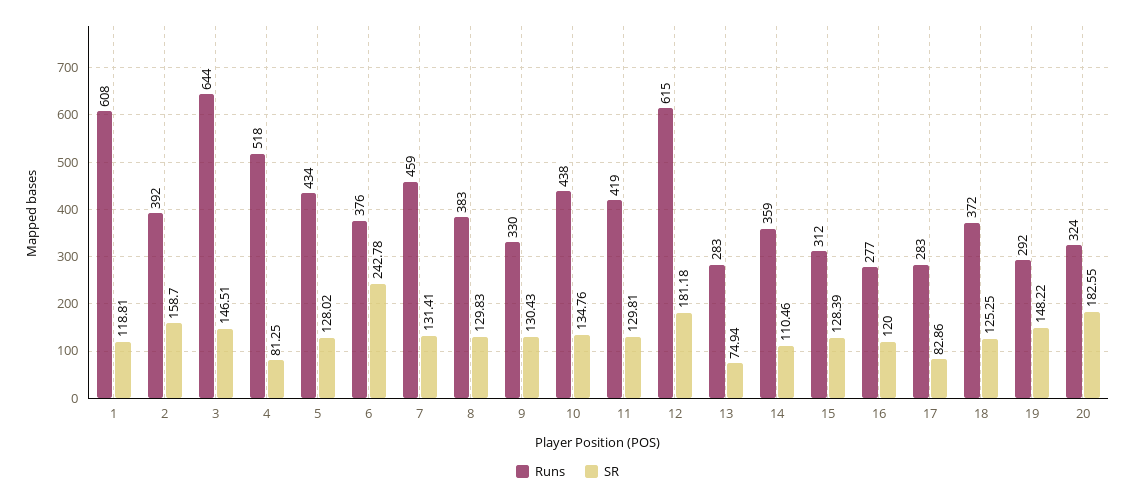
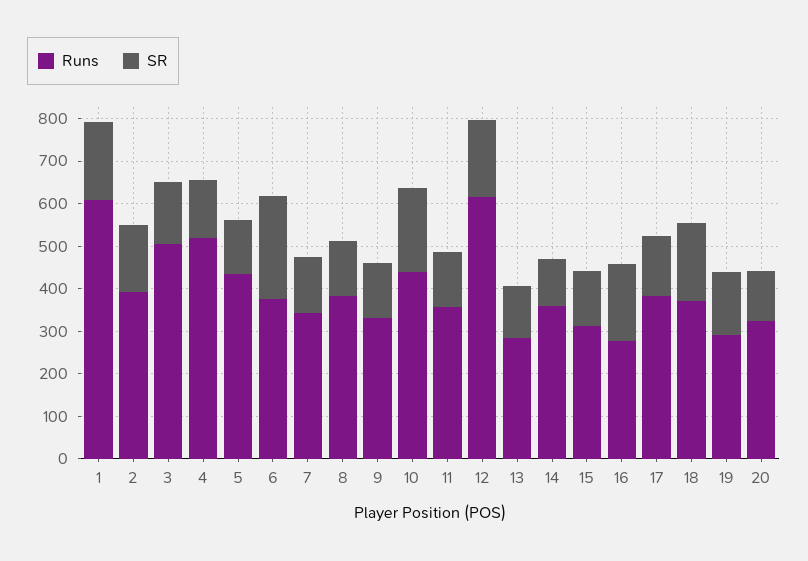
SR, 1: 118.81 -> 180
Runs, 3: 644 -> 500
SR, 4: 81.25 -> 140
Runs, 7: 459 -> 340
SR, 10: 134.76 -> 200
Runs, 11: 419 -> 360
SR, 13: 74.94 -> 120
SR, 16: 120 -> 180
Runs, 17: 283 -> 380
SR, 17: 82.86 -> 140
SR, 18: 125.25 -> 180
SR, 20: 182.55 -> 120

